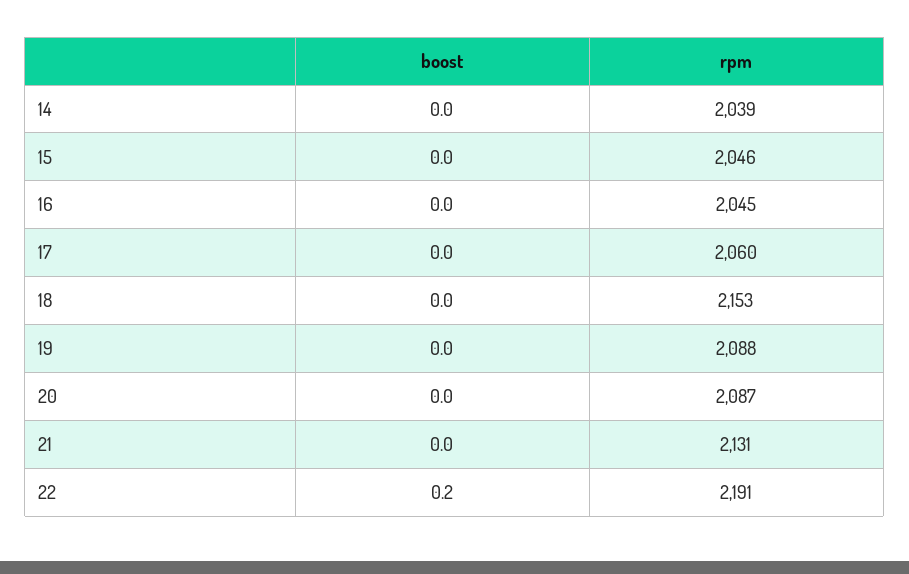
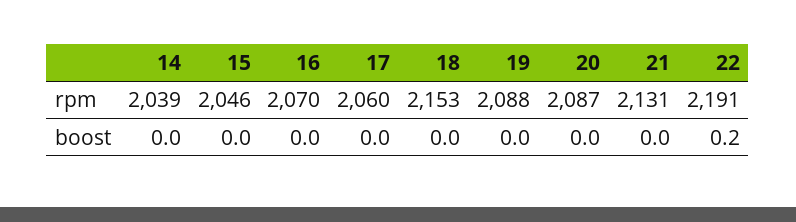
rpm, 16: 2045 -> 2070

